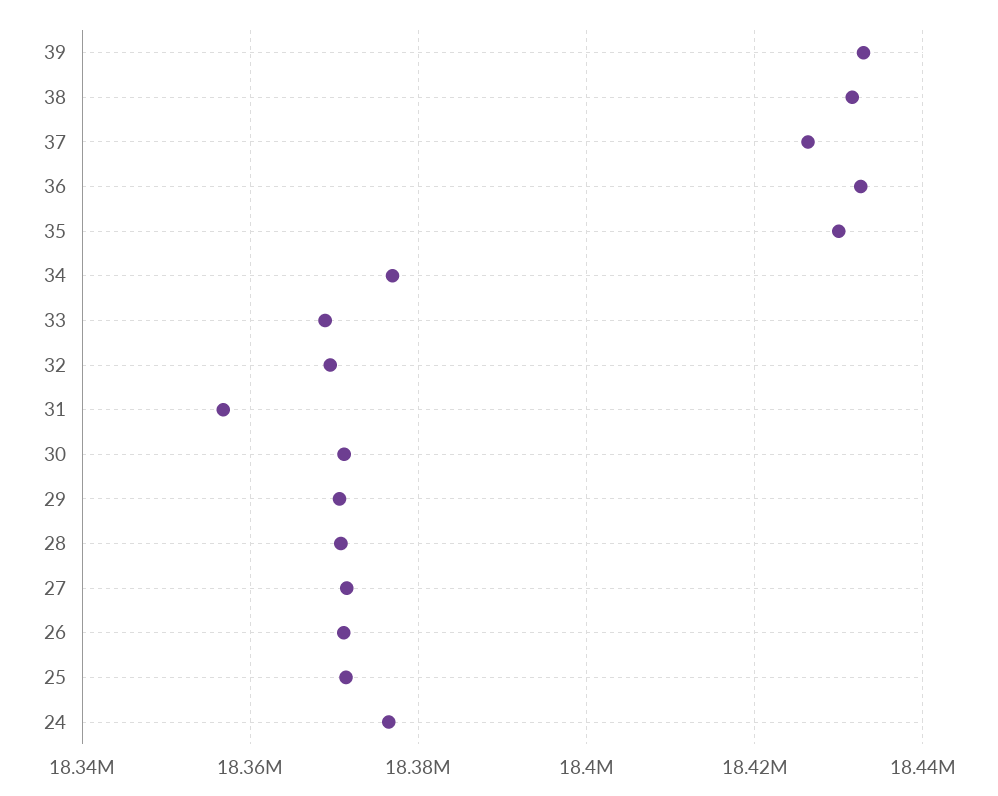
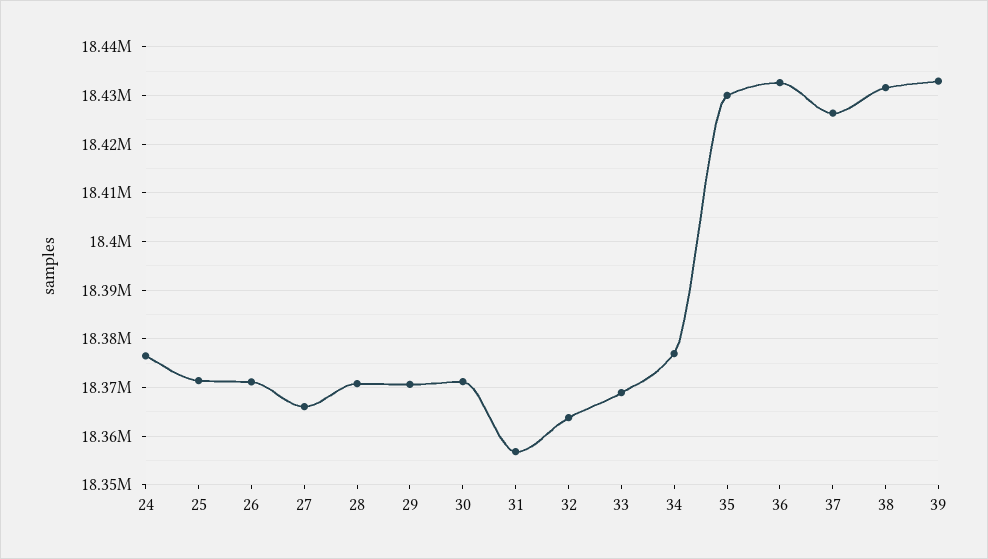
32: 18370000 -> 18364000
27: 18372000 -> 18366000

